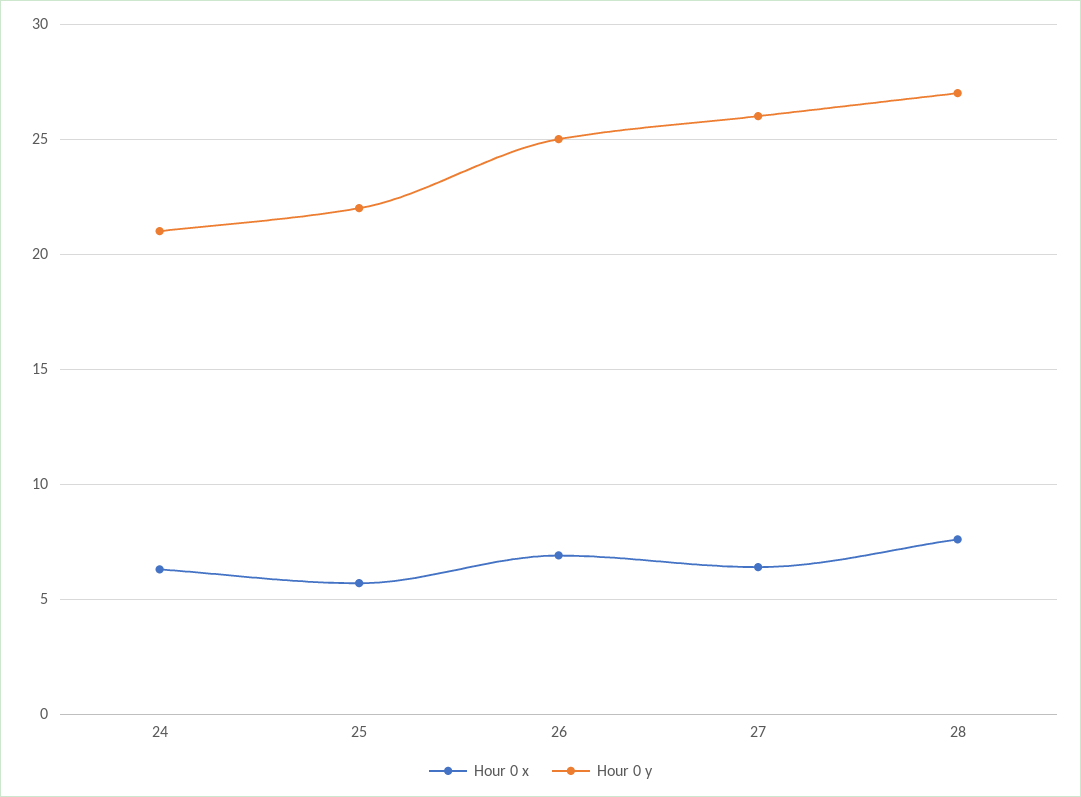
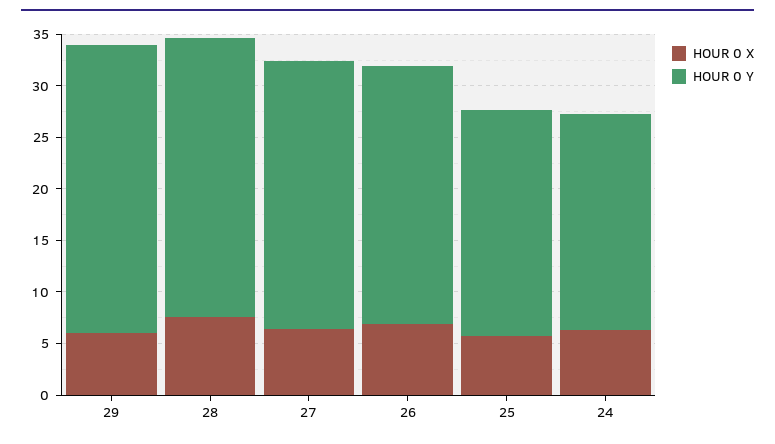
Hour 0 x, 29: none -> 6
Hour 0 y, 29: none -> 28

